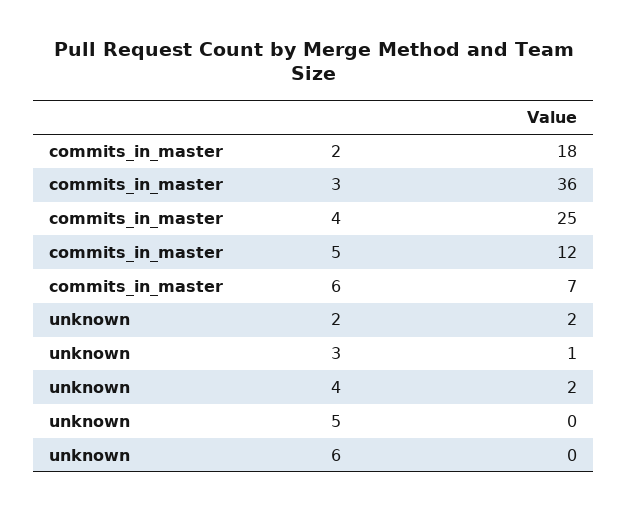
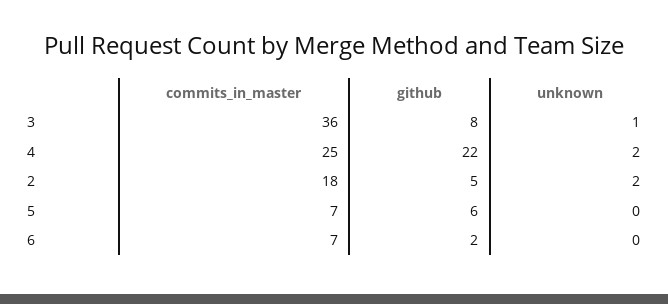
commits_in_master, 5: 12 -> 7
github, 3: none -> 8
github, 4: none -> 22
github, 2: none -> 5
github, 5: none -> 6
github, 6: none -> 2

